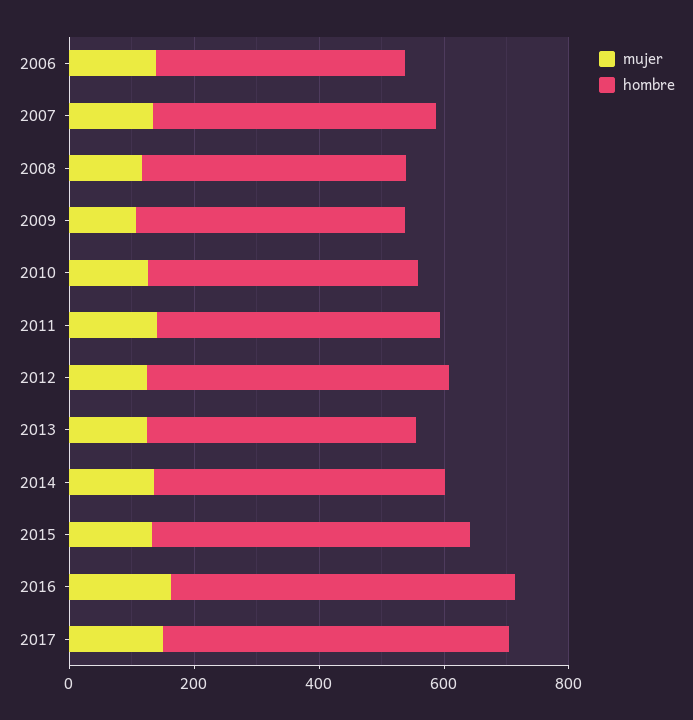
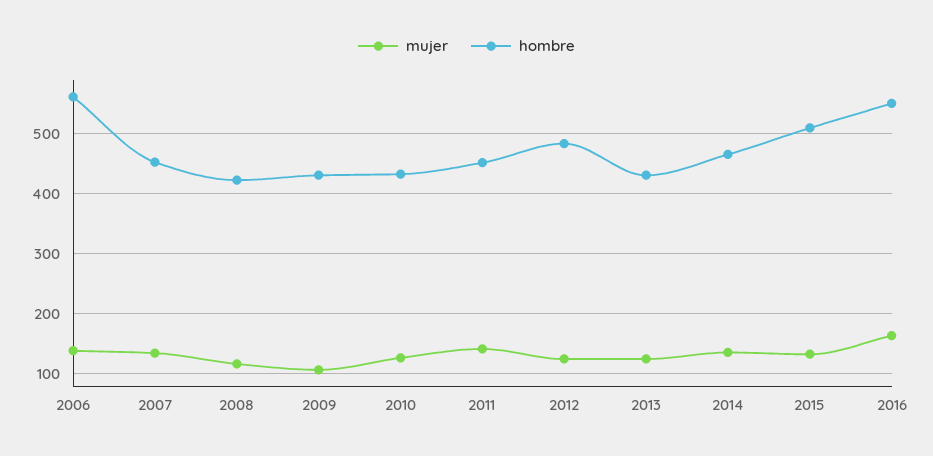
hombre, 2006: 400 -> 560
mujer, 2017: 150 -> none
hombre, 2017: 550 -> none

